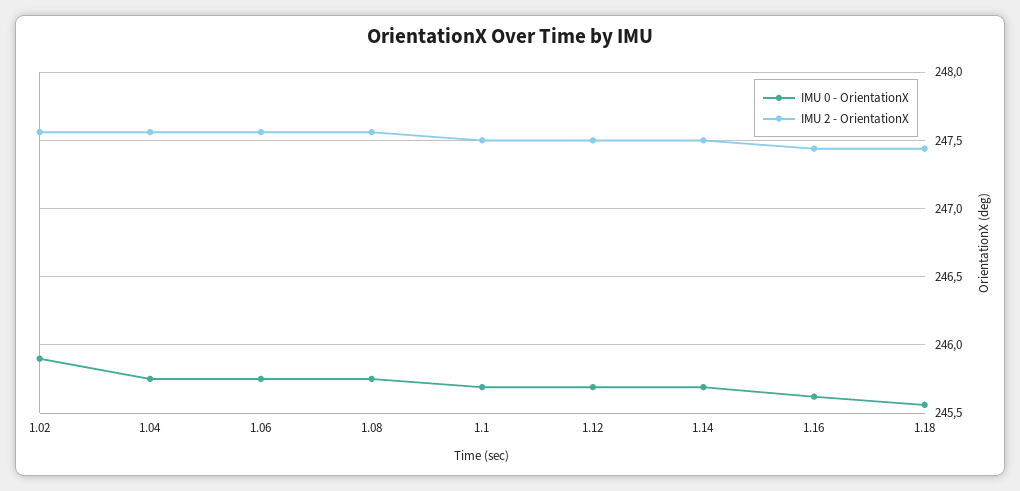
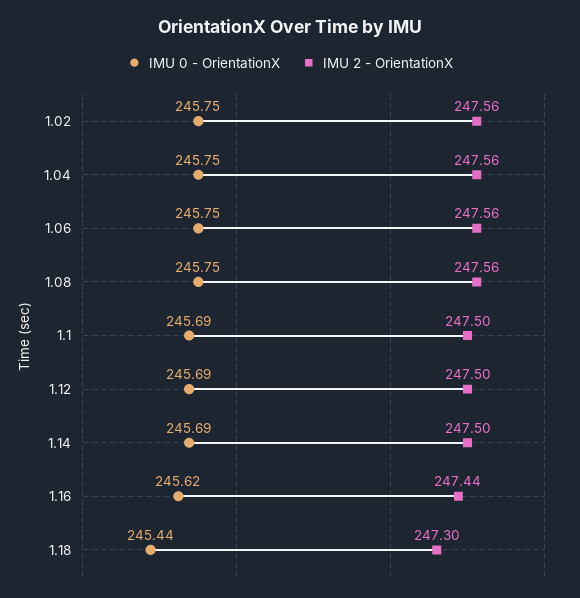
IMU 0 - OrientationX, 1.02: 245.9 -> 245.75
IMU 0 - OrientationX, 1.18: 245.55 -> 245.44
IMU 2 - OrientationX, 1.18: 247.45 -> 247.3

